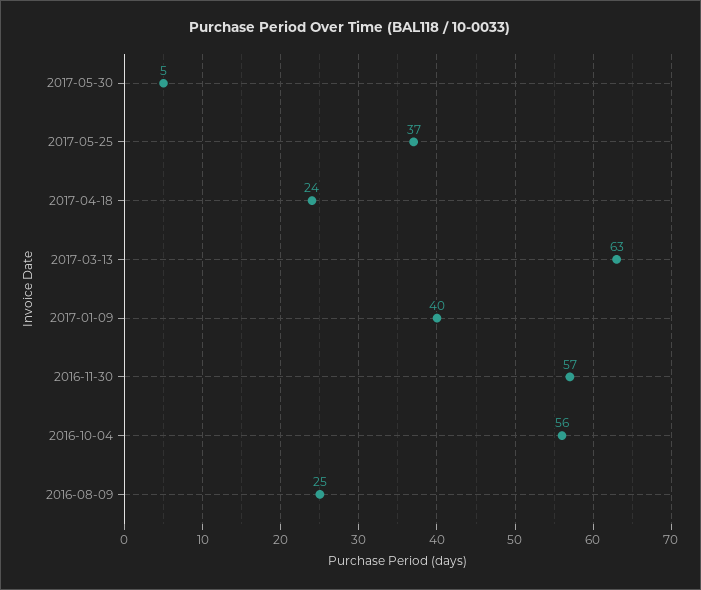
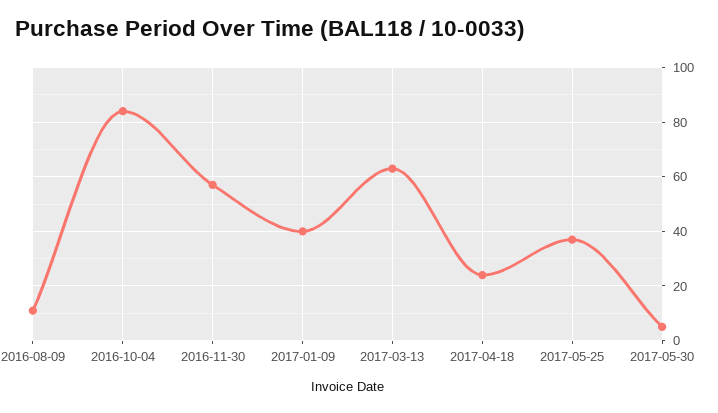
2016-10-04: 56 -> 85
2016-08-09: 25 -> 10

